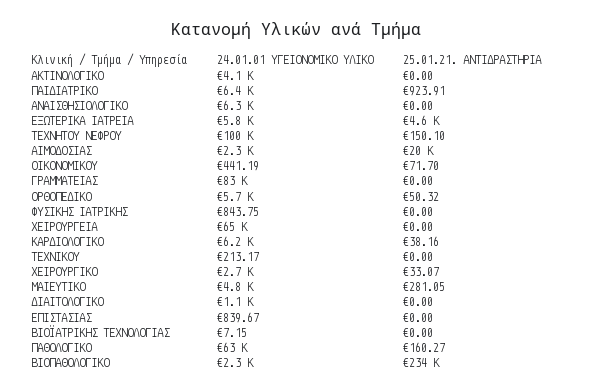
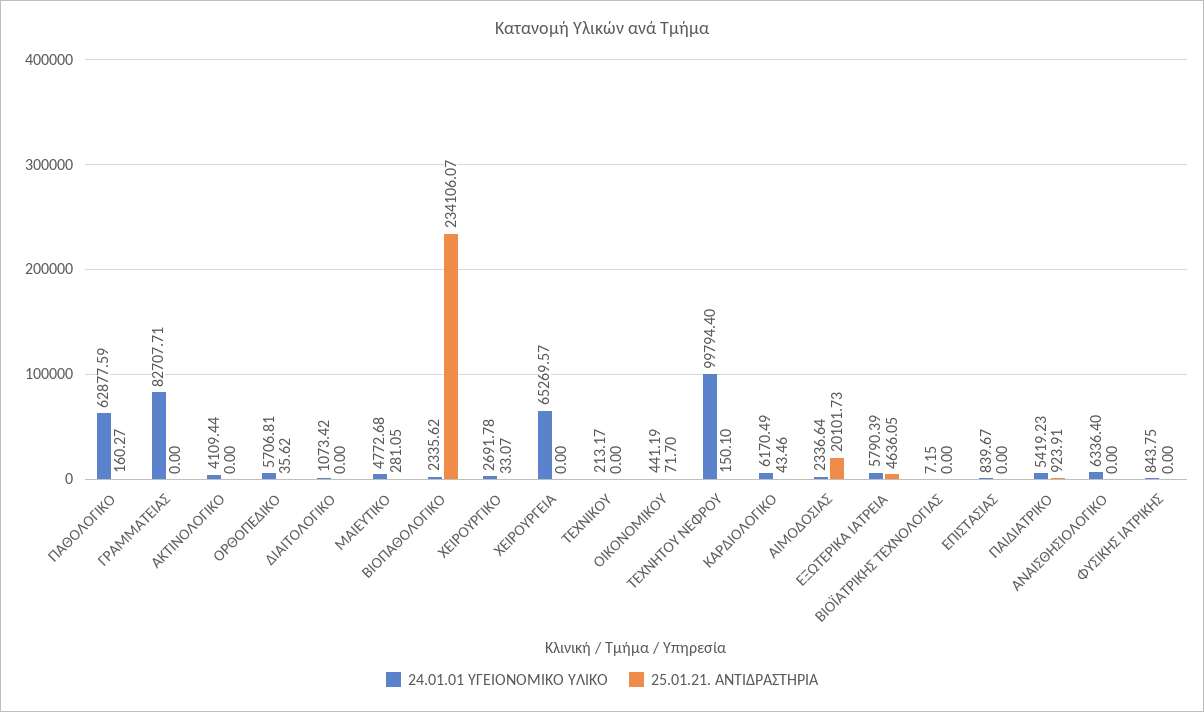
24.01.01 ΥΓΕΙΟΝΟΜΙΚΟ ΥΛΙΚΟ, ΠΑΙΔΙΑΤΡΙΚΟ: 6400 -> 5419.23
25.01.21. ΑΝΤΙΔΡΑΣΤΗΡΙΑ, ΟΡΘΟΠΕΔΙΚΟ: 50.32 -> 35.62
25.01.21. ΑΝΤΙΔΡΑΣΤΗΡΙΑ, ΚΑΡΔΙΟΛΟΓΙΚΟ: 38.16 -> 43.46

